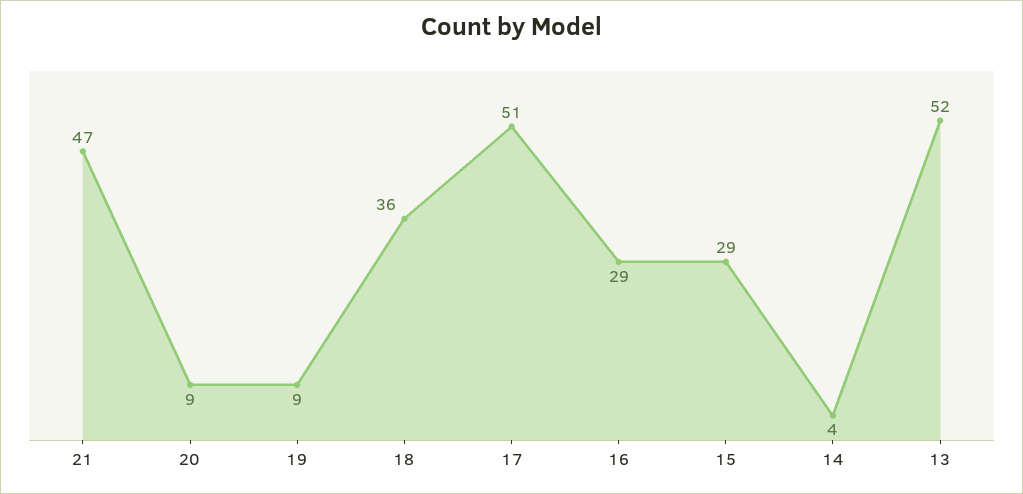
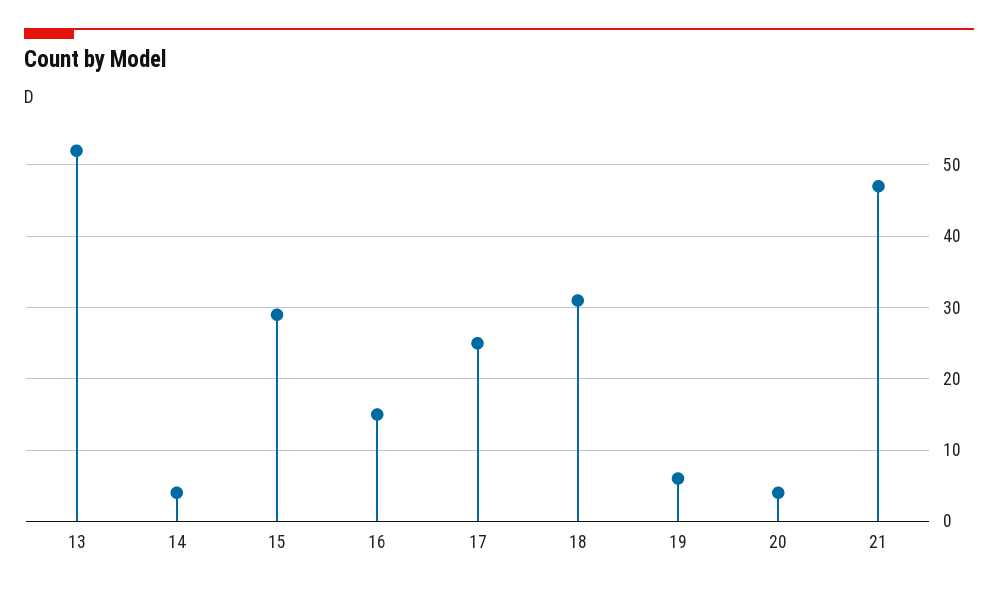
20: 9 -> 4
19: 9 -> 6
18: 36 -> 31
17: 51 -> 25
16: 29 -> 15

